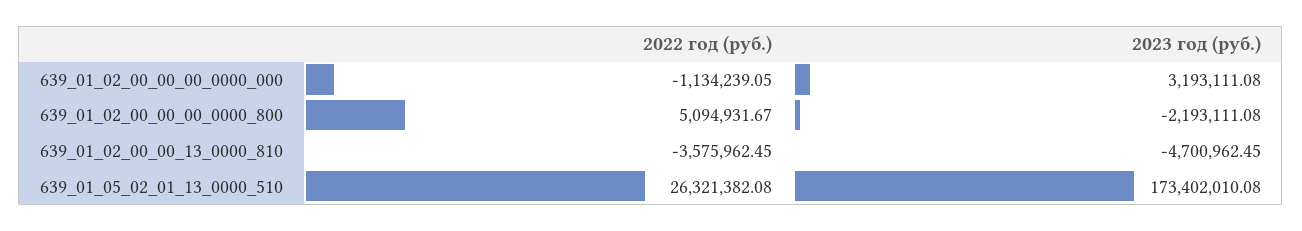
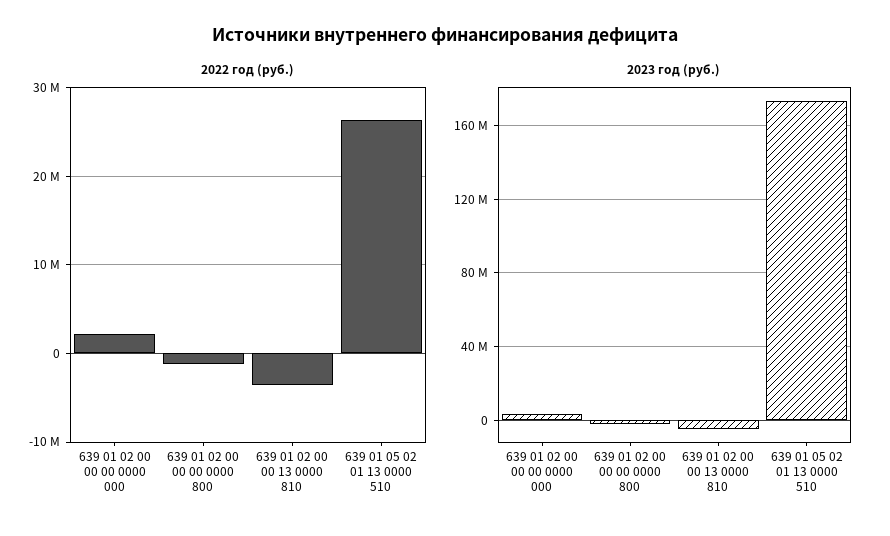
2022 год (руб.), 639_01_02_00_00_00_0000_000: -1134239.05 -> 2000000
2022 год (руб.), 639_01_02_00_00_00_0000_800: 5094931.67 -> -1000000

